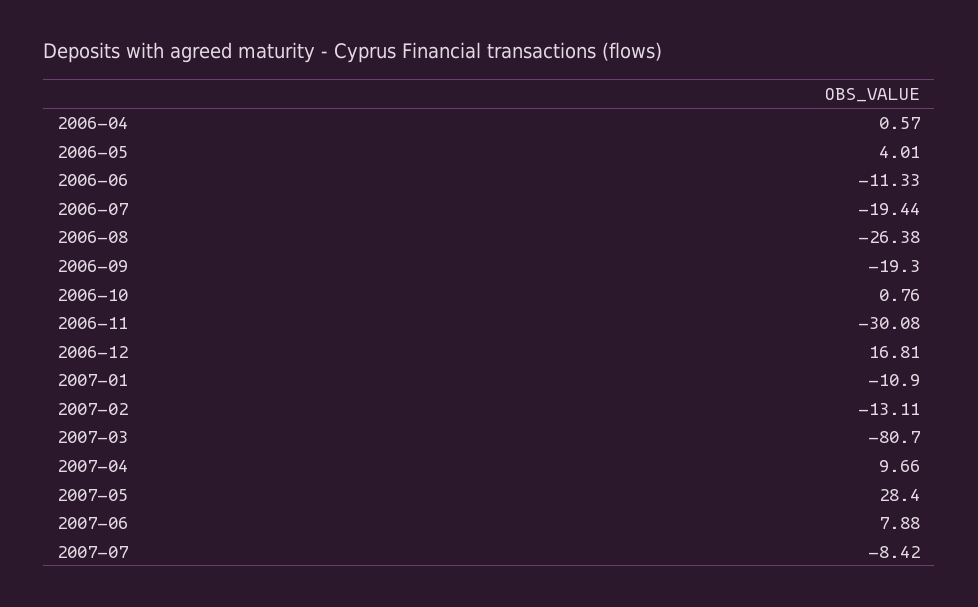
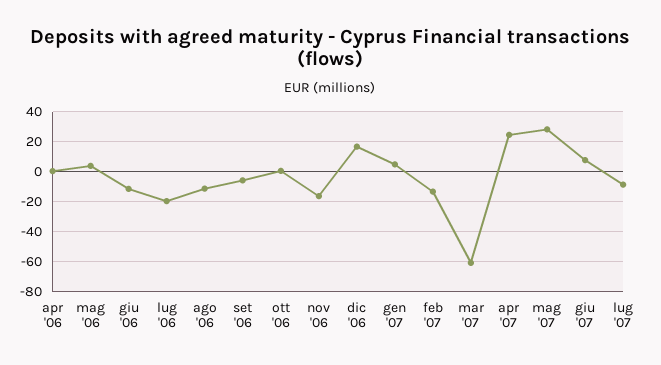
2006-08: -26.38 -> -10
2006-09: -19.3 -> -5
2006-11: -30.08 -> -15
2007-01: -10.9 -> 5
2007-03: -80.7 -> -60
2007-04: 9.66 -> 25

